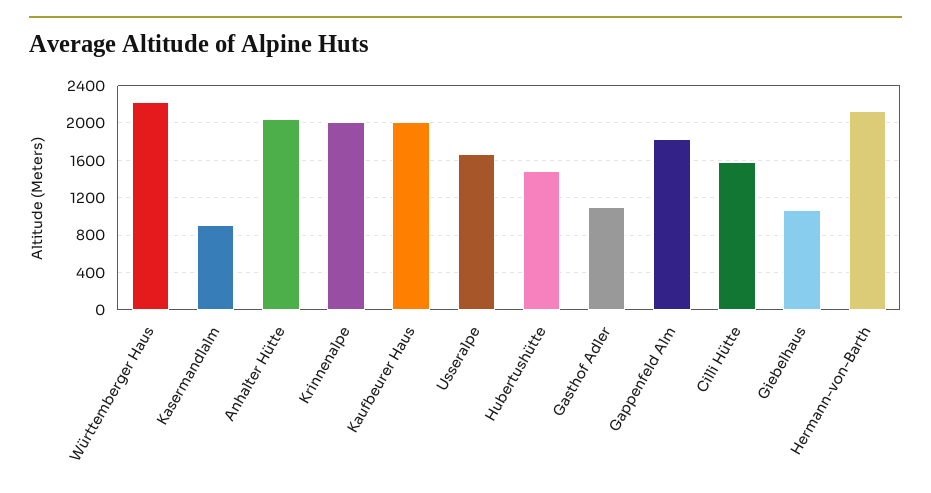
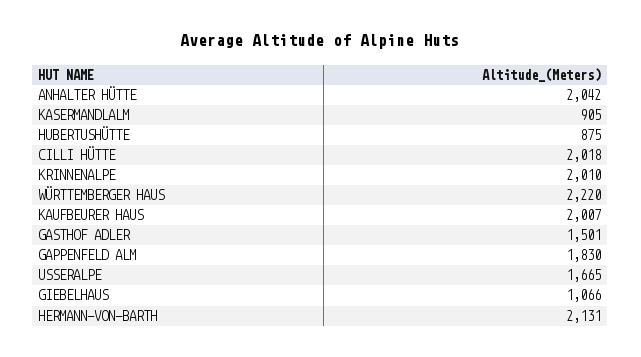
Hubertushütte: 1500 -> 875
Gasthof Adler: 1100 -> 1501
Cilli Hütte: 1600 -> 2018

